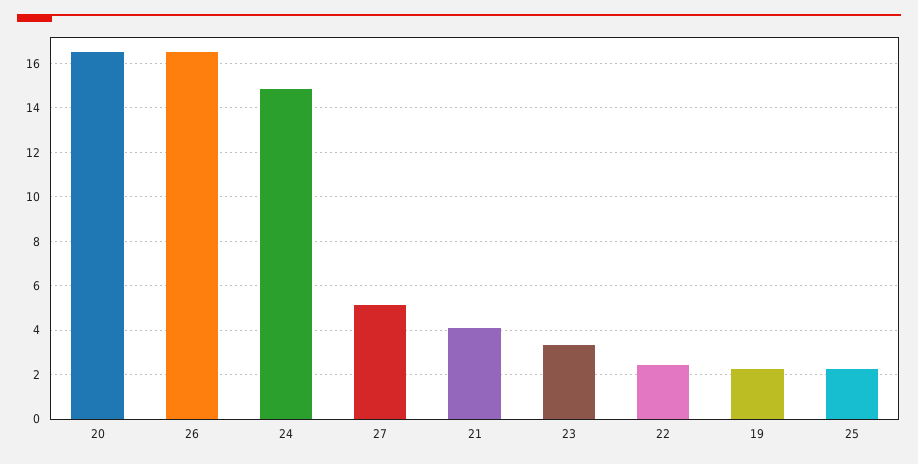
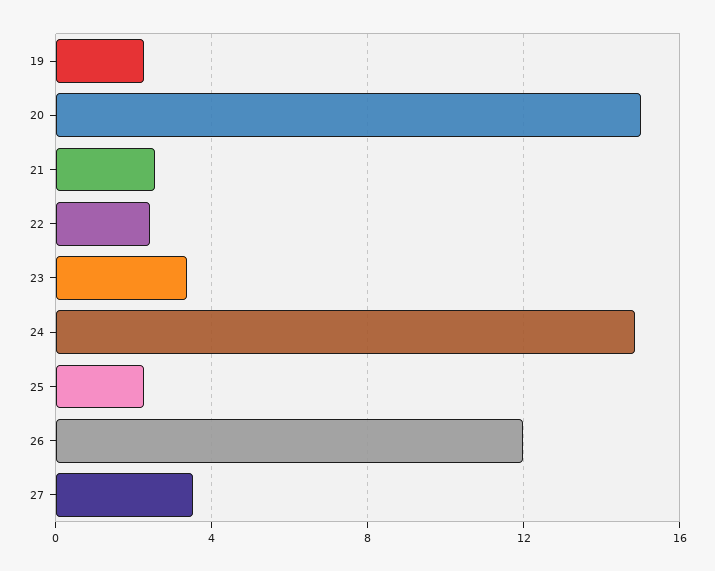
20: 16.5 -> 15
26: 16.5 -> 12
27: 5 -> 3.5
21: 4 -> 2.5

